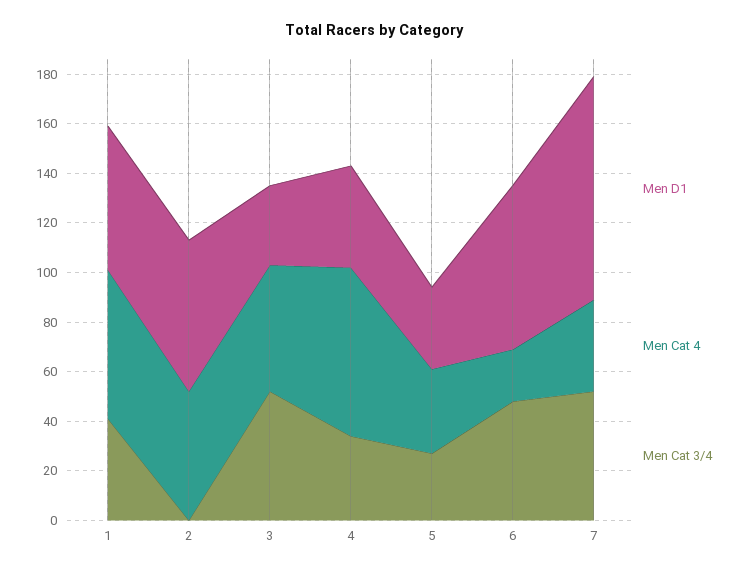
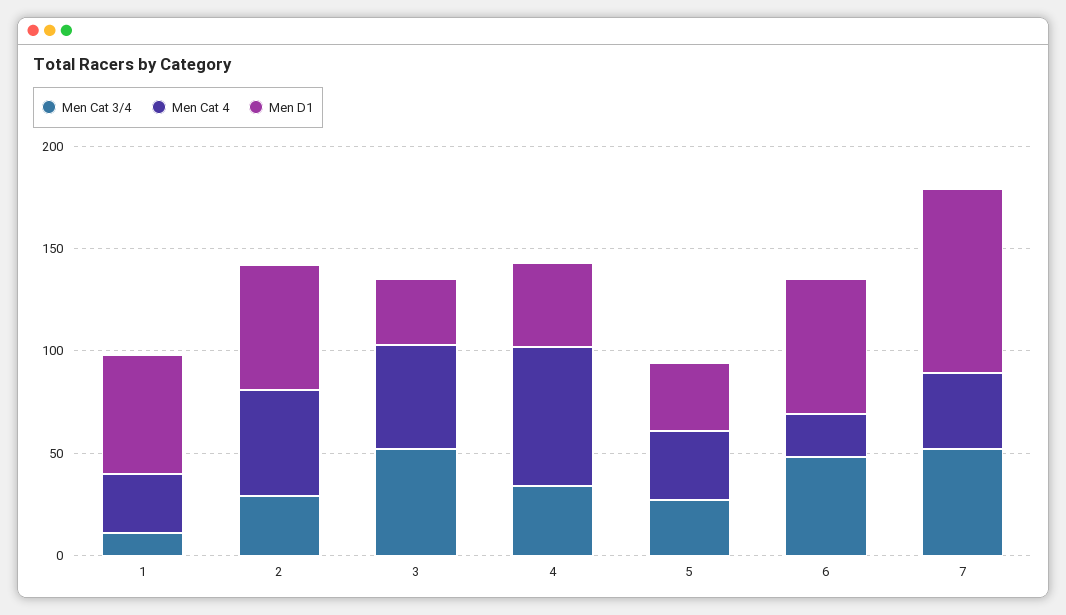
Men Cat 4, 1: 60 -> 30
Men Cat 3/4, 1: 40 -> 10
Men Cat 3/4, 2: 0 -> 30

